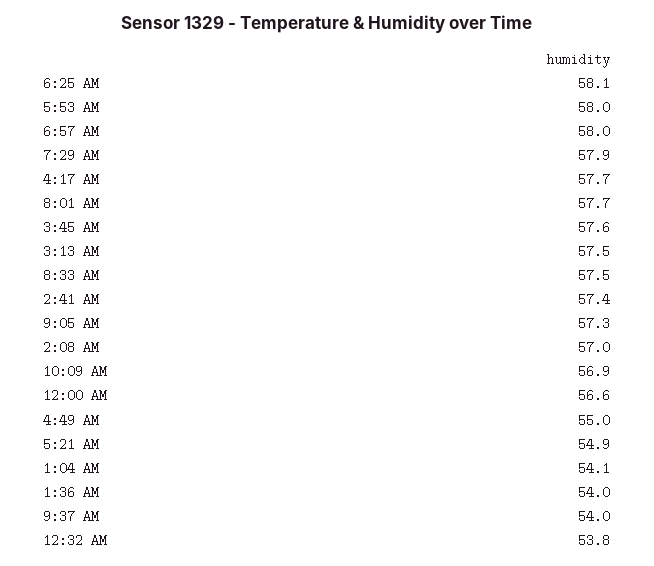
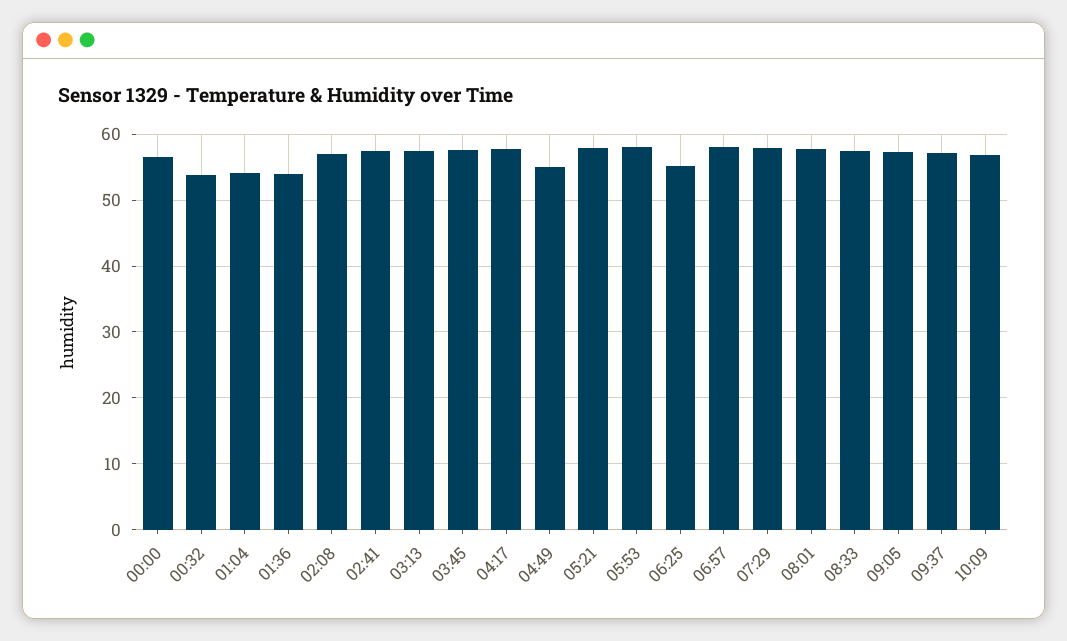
6:25 AM: 58.1 -> 55
5:21 AM: 54.9 -> 58
9:37 AM: 54 -> 57

